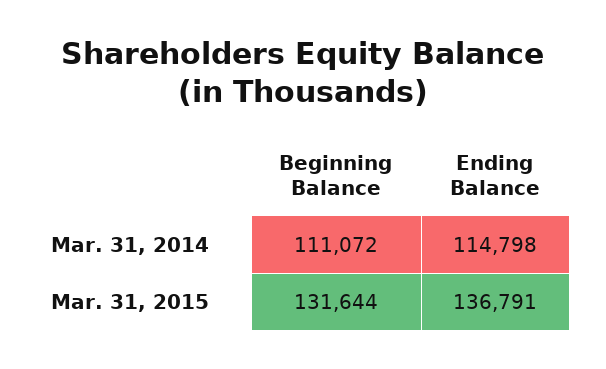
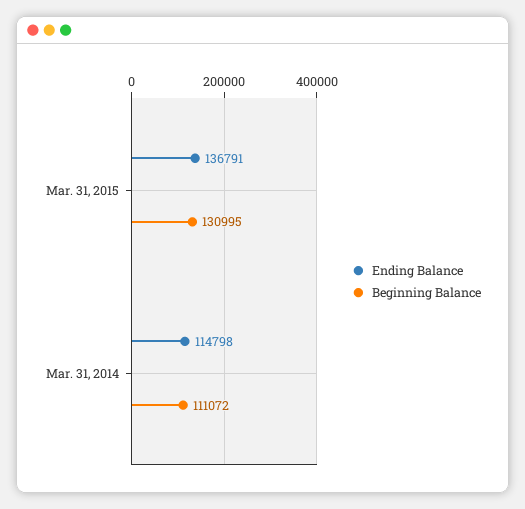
Beginning Balance, Mar. 31, 2015: 131644 -> 130995

